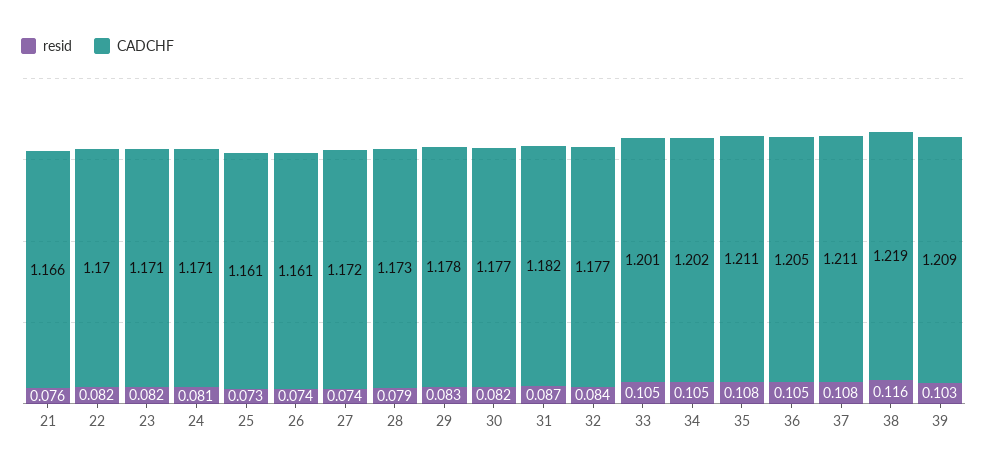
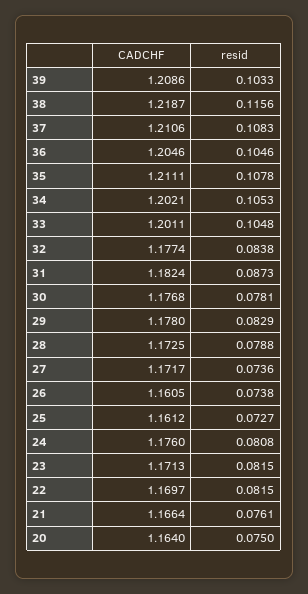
CADCHF, 24: 1.171 -> 1.176
resid, 30: 0.082 -> 0.0781
CADCHF, 20: none -> 1.164
resid, 20: none -> 0.075

